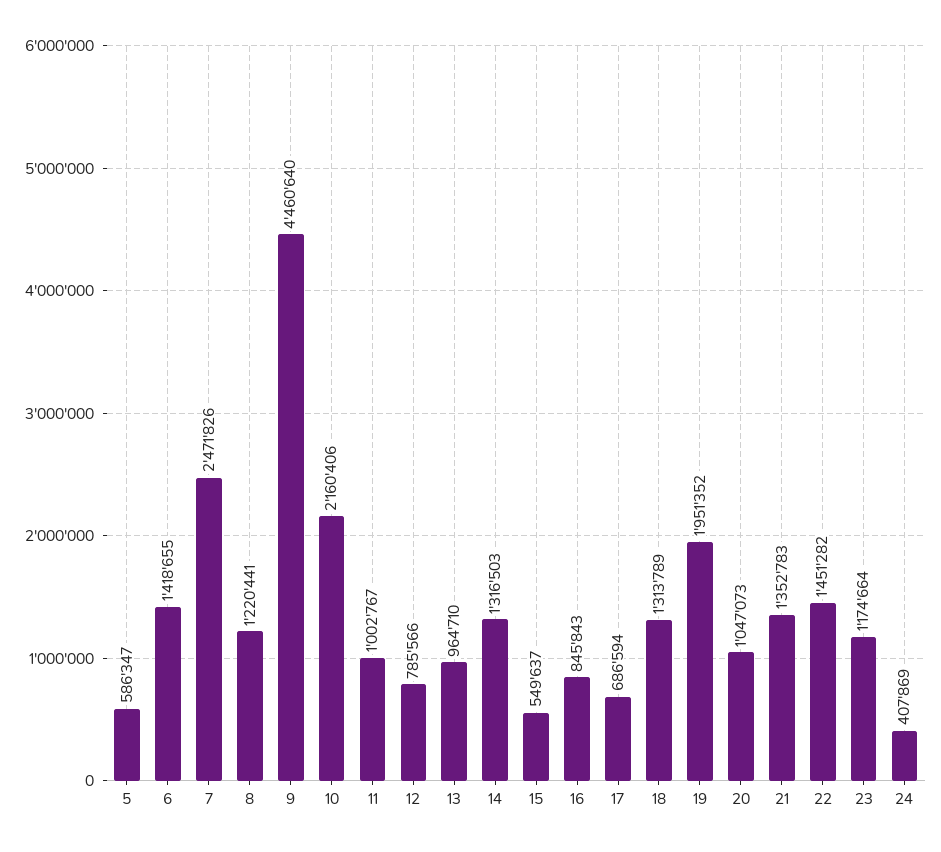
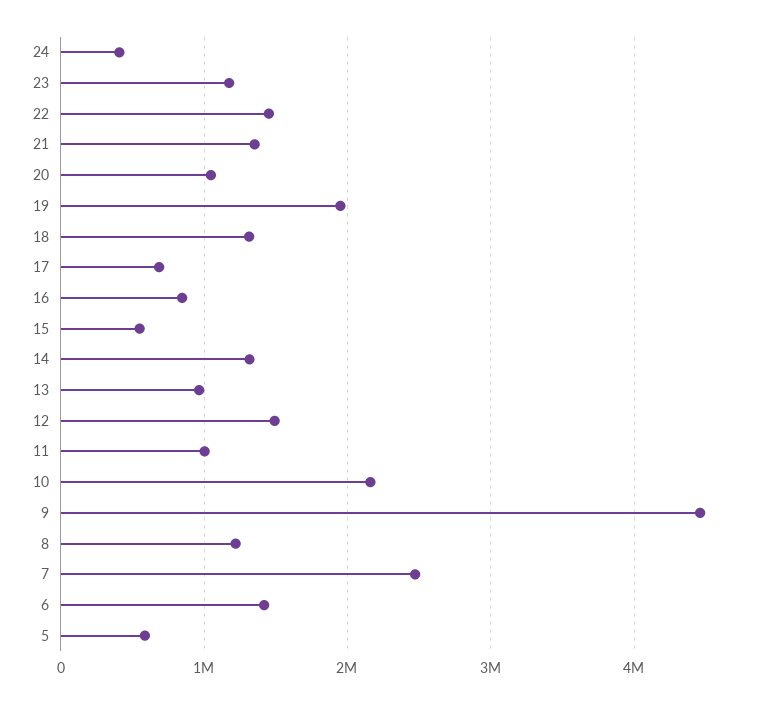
12: 785566 -> 1500000

